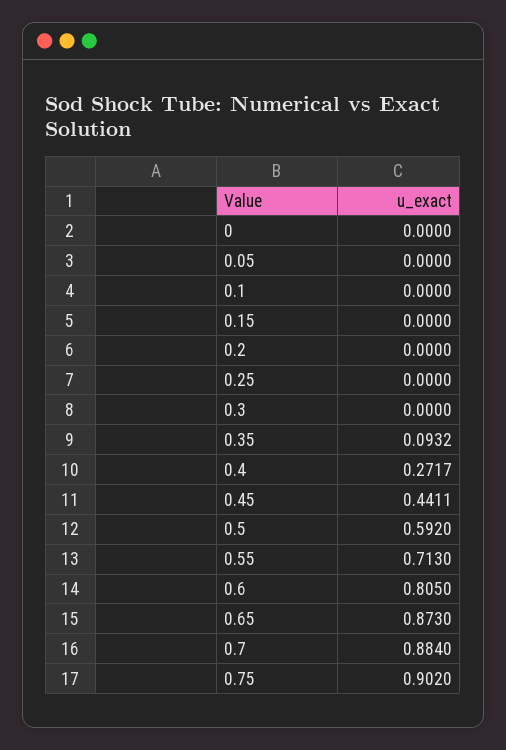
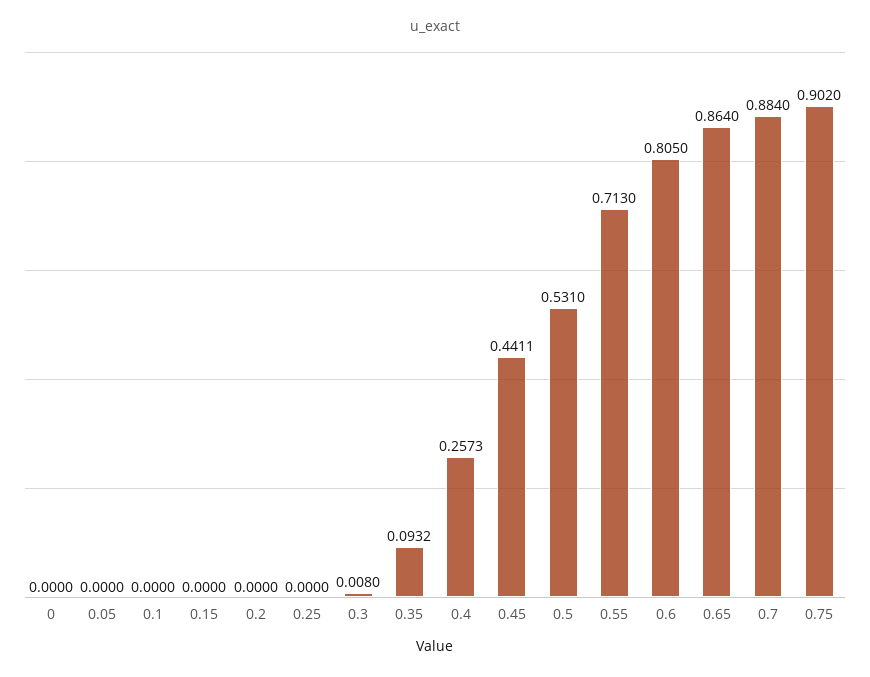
0.3: 0 -> 0.008
0.4: 0.2717 -> 0.2573
0.5: 0.592 -> 0.531
0.65: 0.873 -> 0.864

